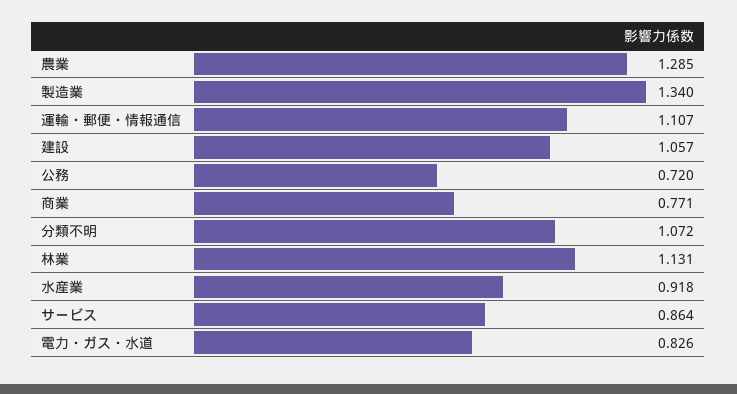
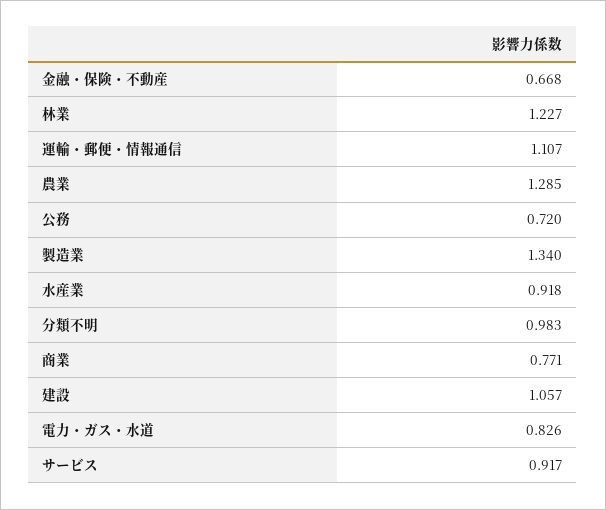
分類不明: 1.072 -> 0.983
林業: 1.131 -> 1.227
サービス: 0.864 -> 0.917
金融・保険・不動産: none -> 0.668

